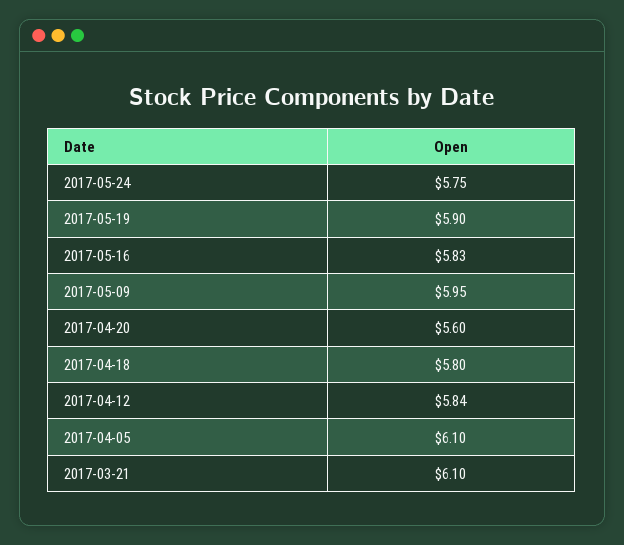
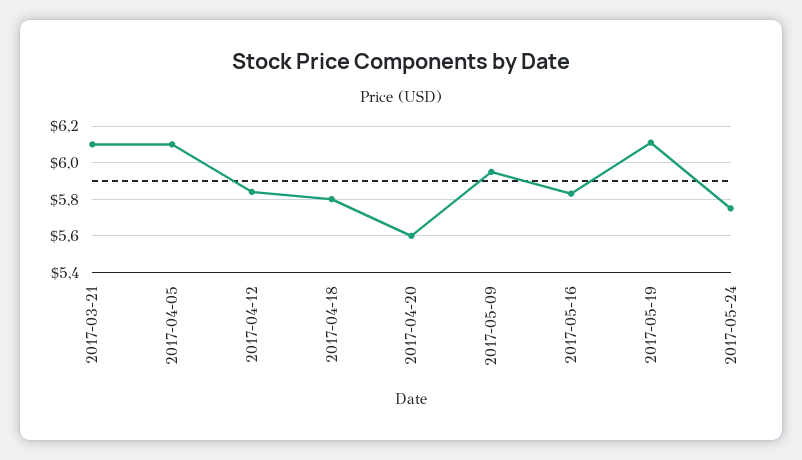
2017-05-19: 5.9 -> 6.1

